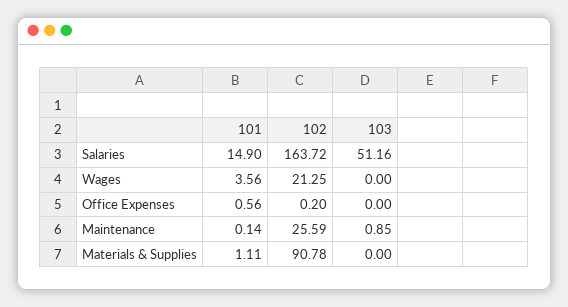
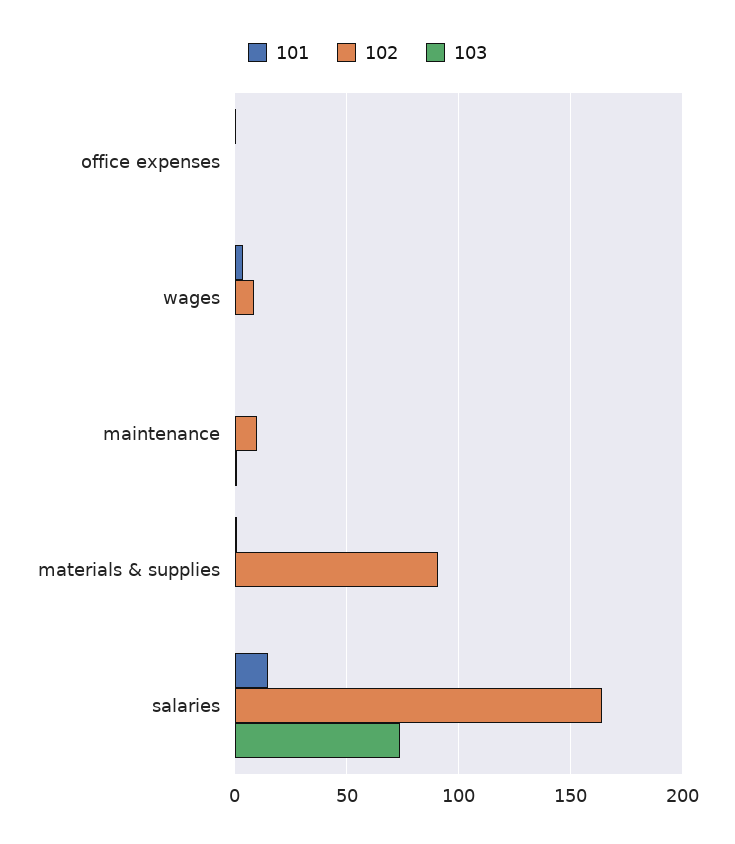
103, Salaries: 51.16 -> 75
102, Wages: 21.25 -> 10
102, Maintenance: 25.59 -> 10

